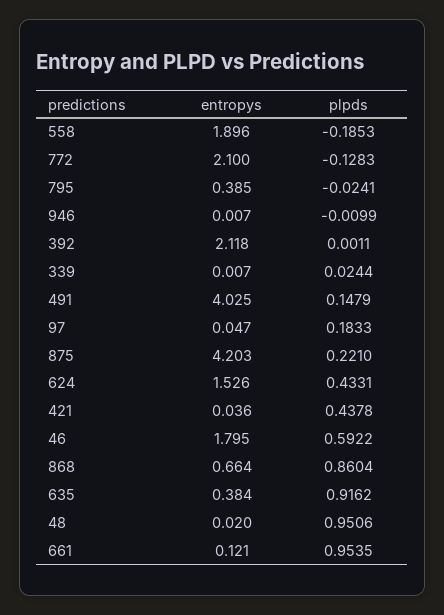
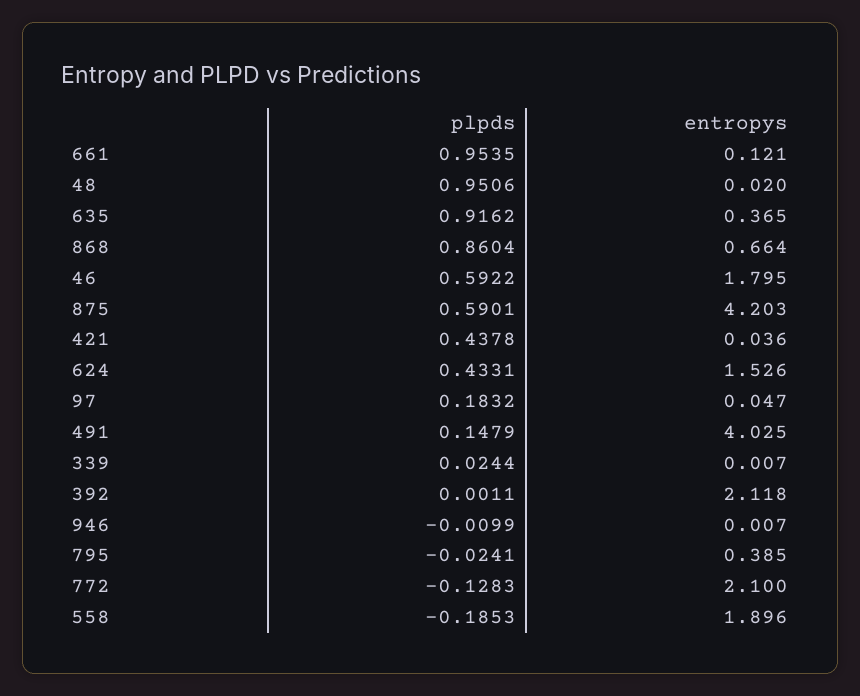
plpds, 97: 0.1833 -> 0.1832
plpds, 875: 0.221 -> 0.5901
entropys, 635: 0.384 -> 0.365

